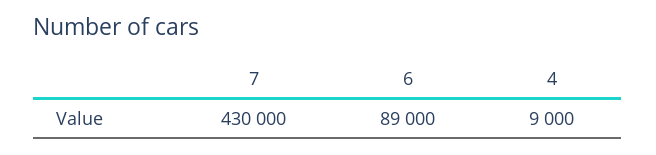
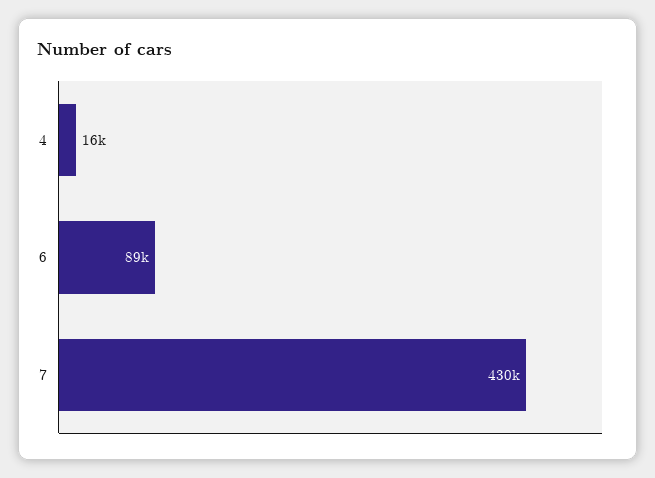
4: 9000 -> 16000

